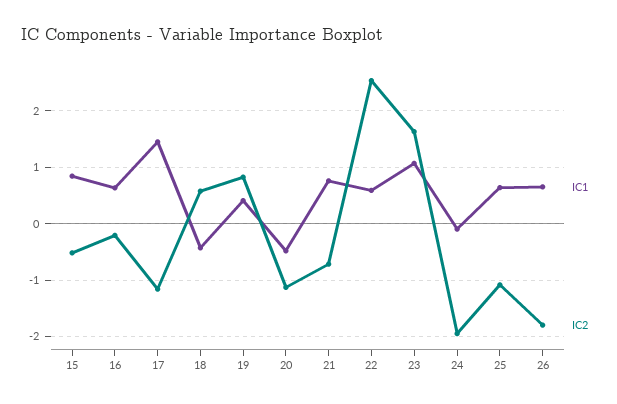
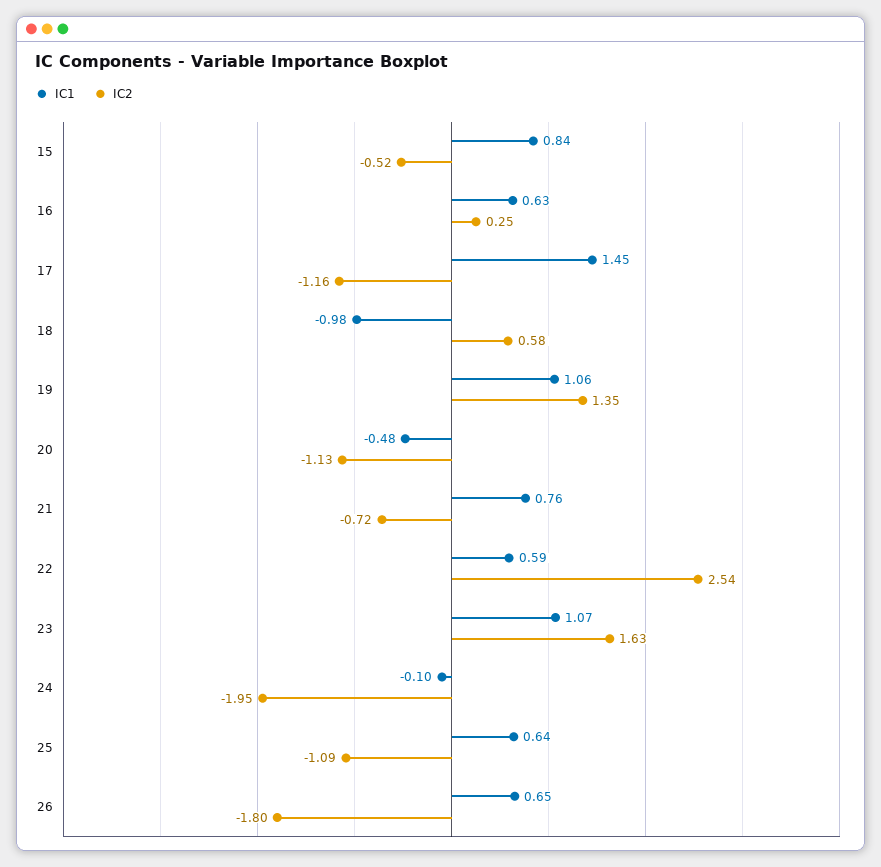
IC2, 16: -0.2 -> 0.25
IC1, 18: -0.4 -> -0.98
IC1, 19: 0.4 -> 1.06
IC2, 19: 0.8 -> 1.35

